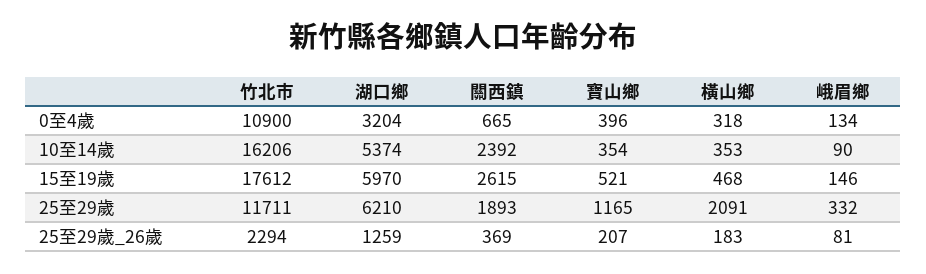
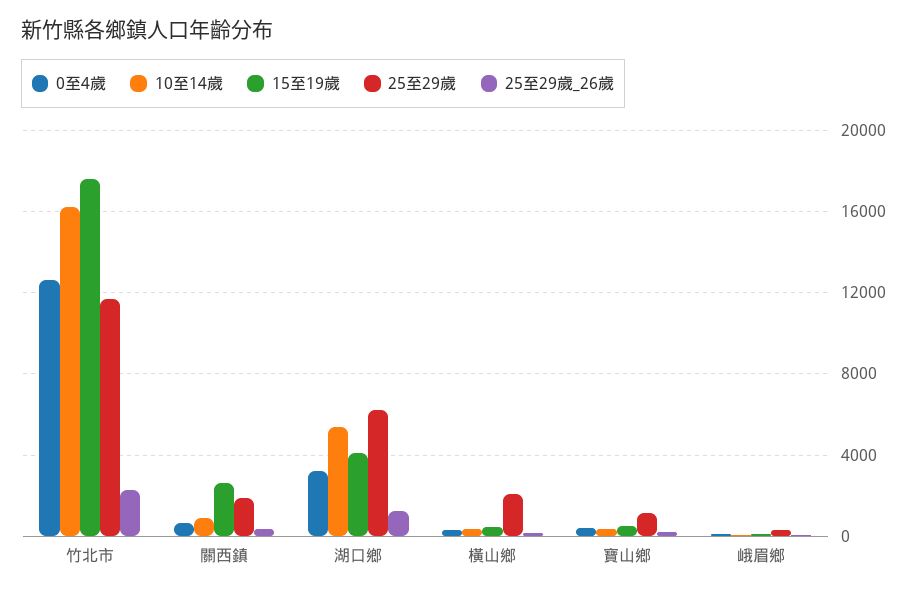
0至4歲, 竹北市: 10900 -> 12500
10至14歲, 關西鎮: 2392 -> 1000
15至19歲, 湖口鄉: 5970 -> 4000

